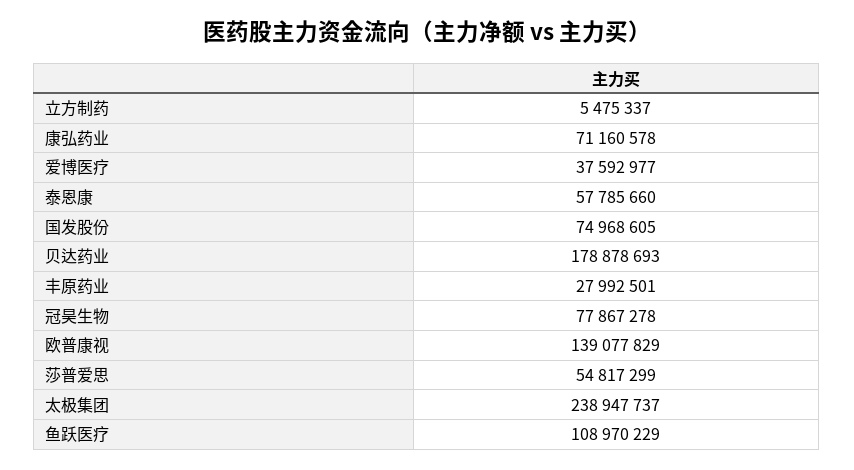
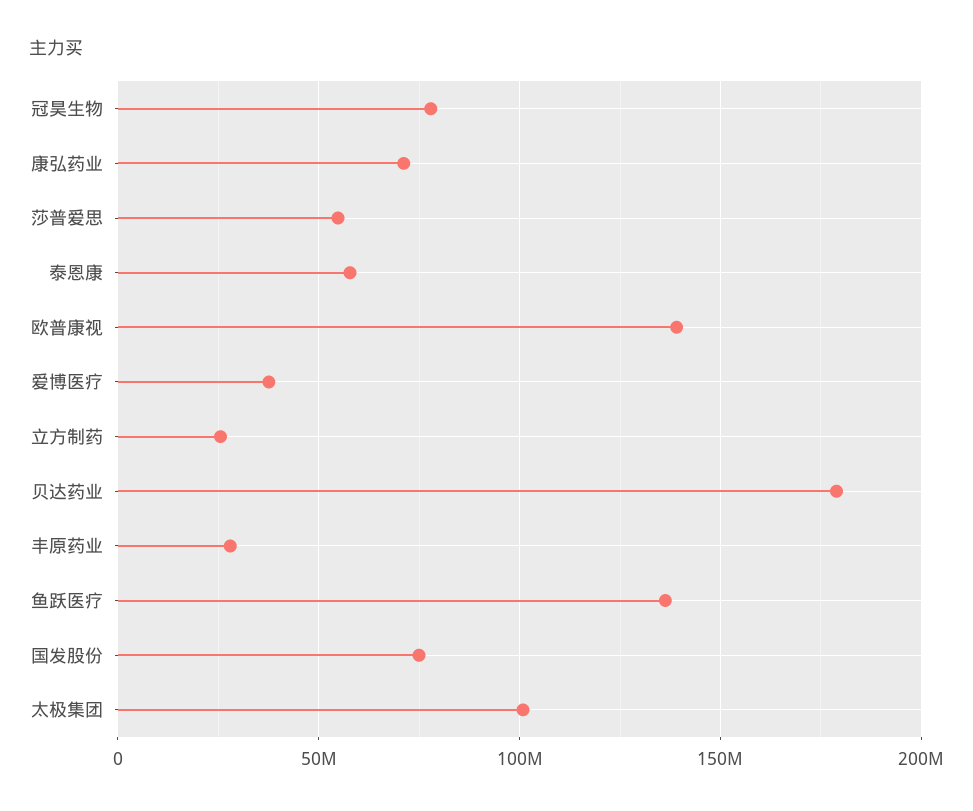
立方制药: 5475337 -> 25000000
太极集团: 238947737 -> 100000000
鱼跃医疗: 108970229 -> 135000000

